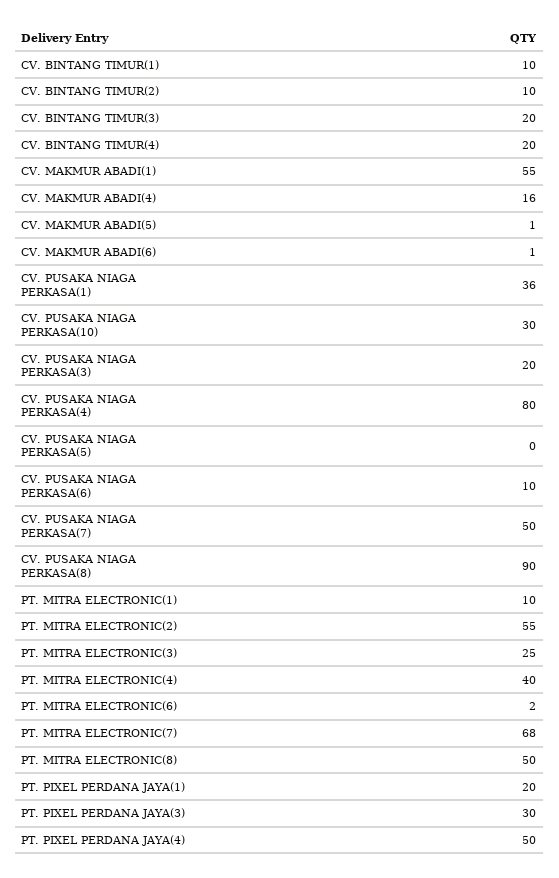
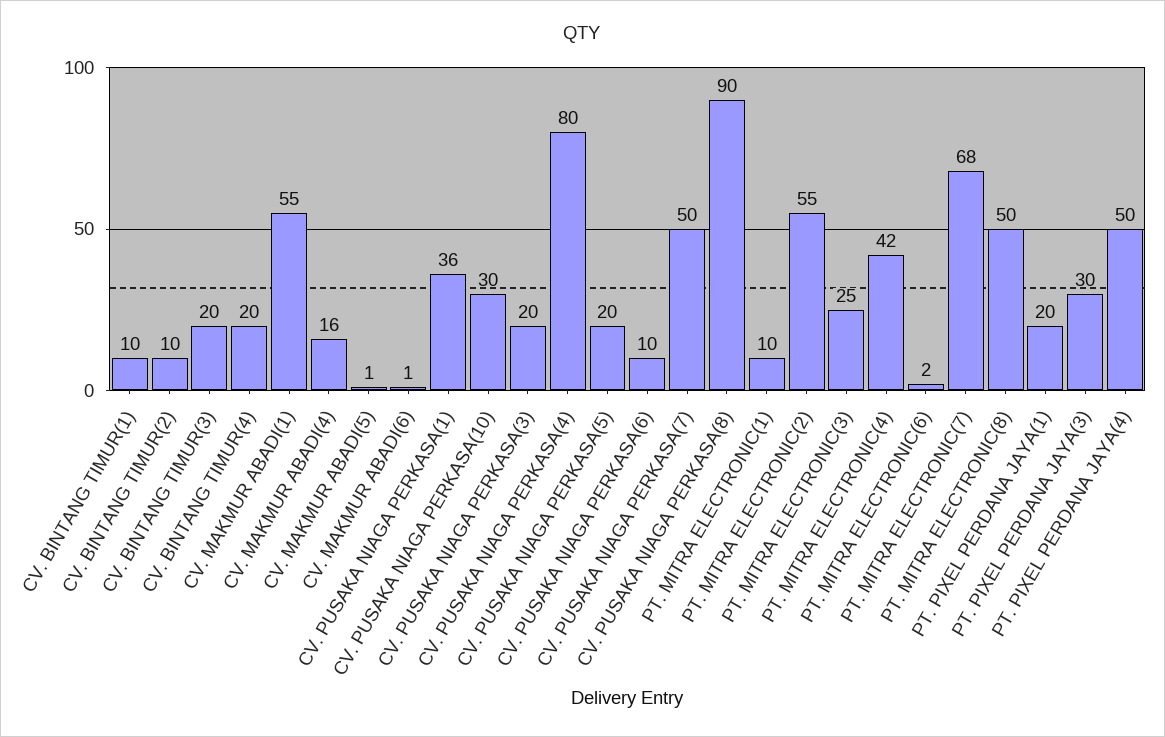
CV. PUSAKA NIAGA PERKASA(5): 0 -> 20
PT. MITRA ELECTRONIC(4): 40 -> 42

